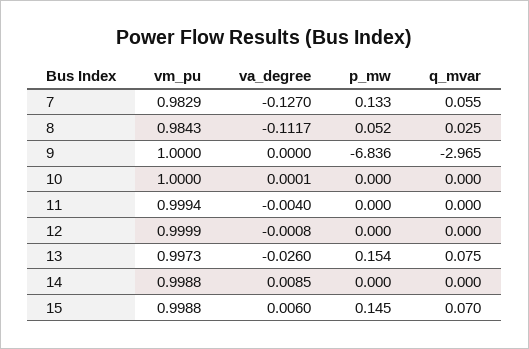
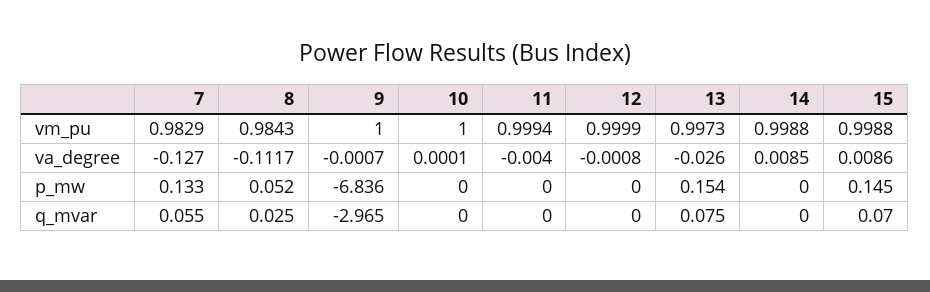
va_degree, 9: 0 -> -0.0007
va_degree, 15: 0.006 -> 0.0086

